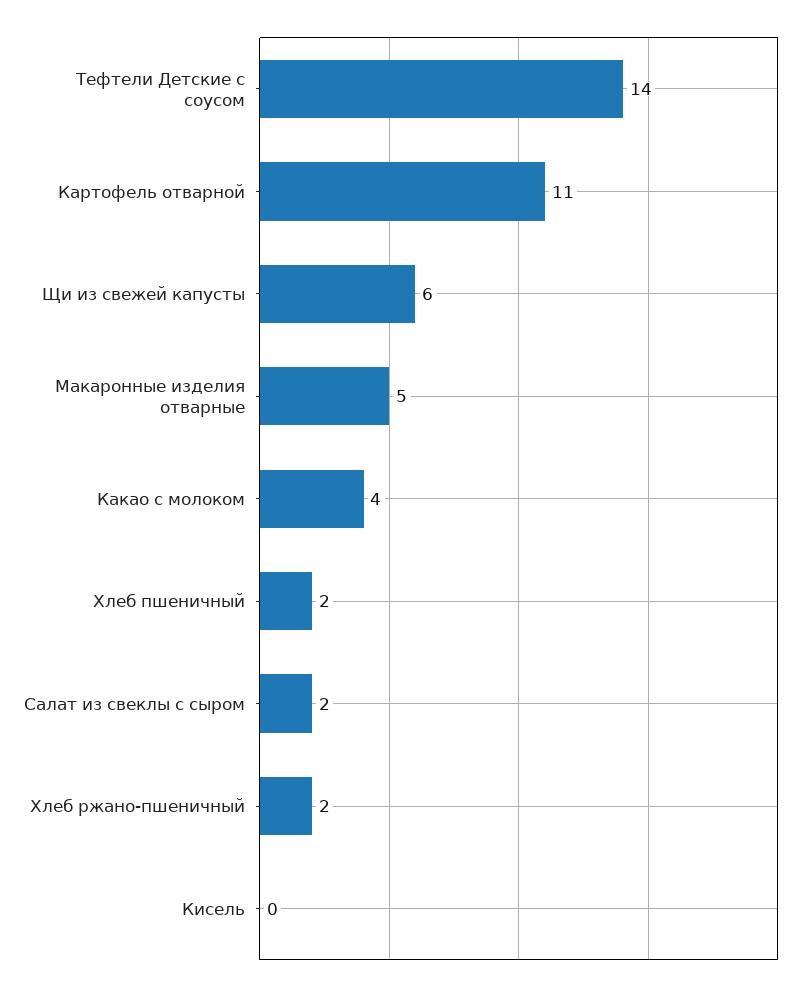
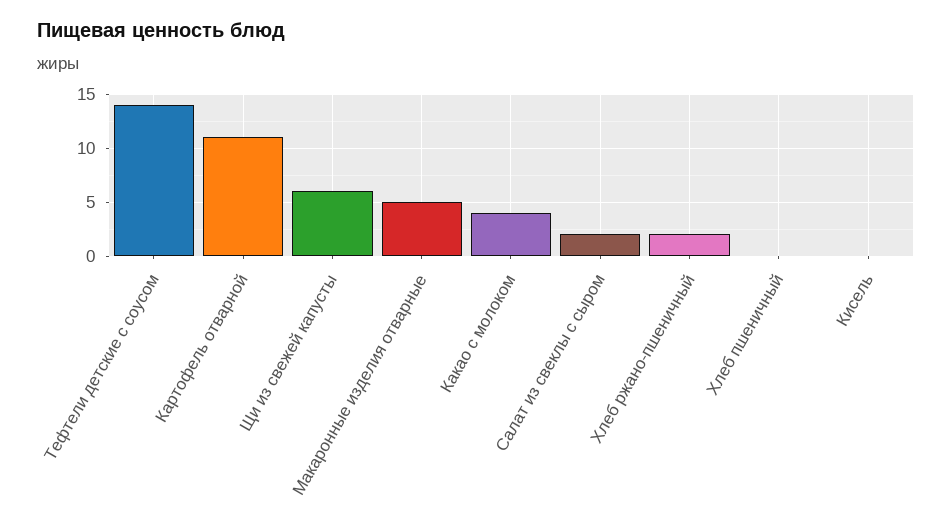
Хлеб пшеничный: 2 -> 0

